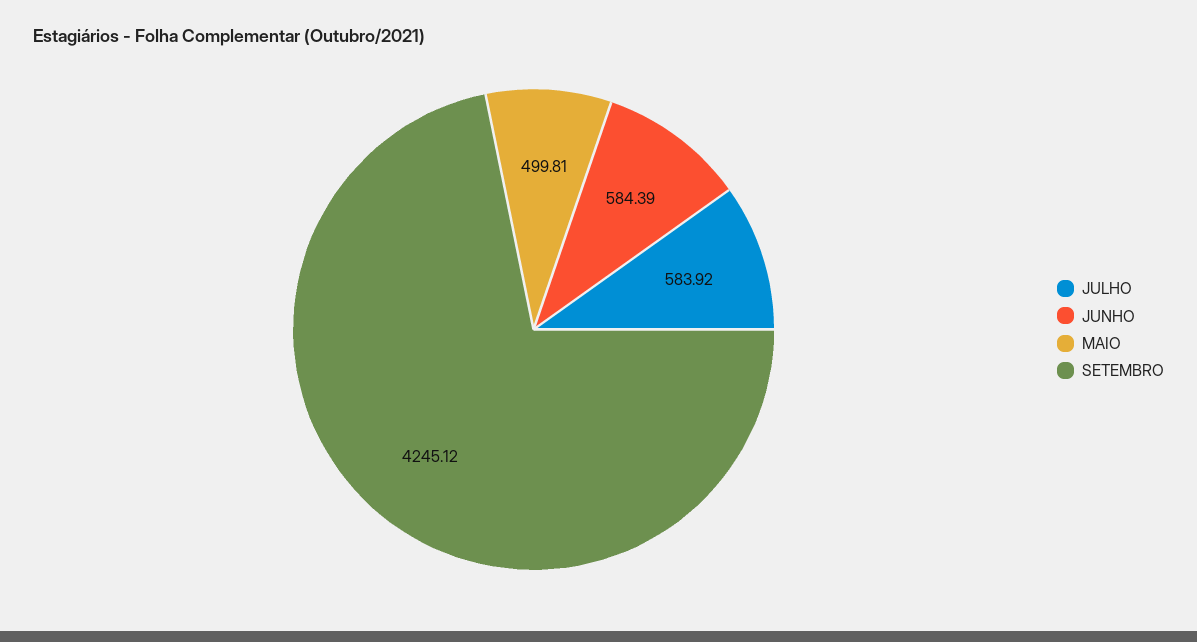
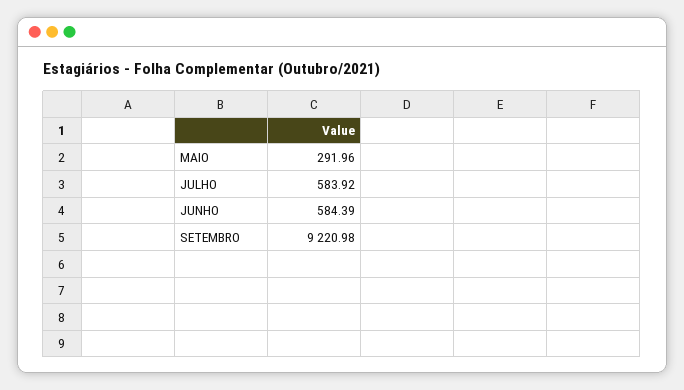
MAIO: 499.81 -> 291.96
SETEMBRO: 4245.12 -> 9220.98

